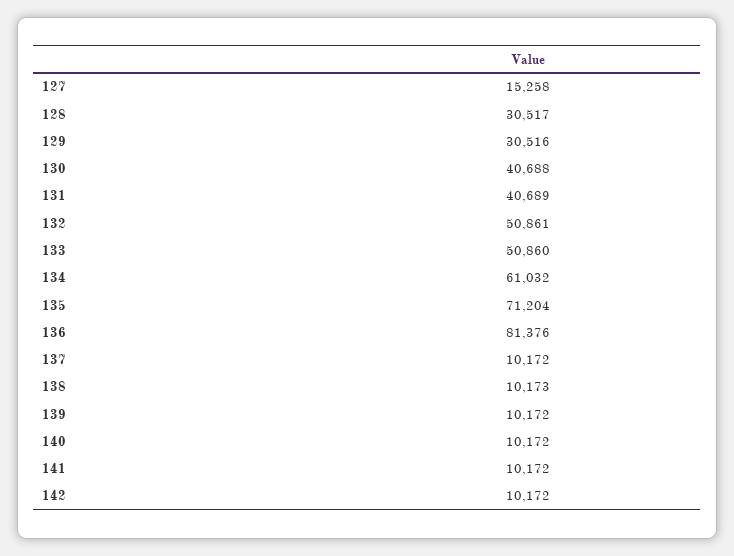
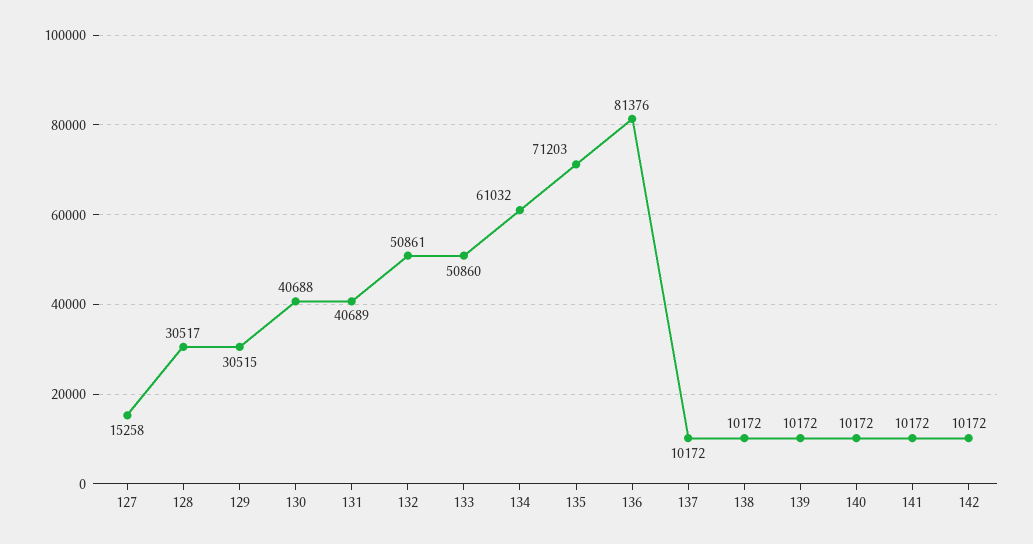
129: 30516 -> 30515
135: 71204 -> 71203
138: 10173 -> 10172

